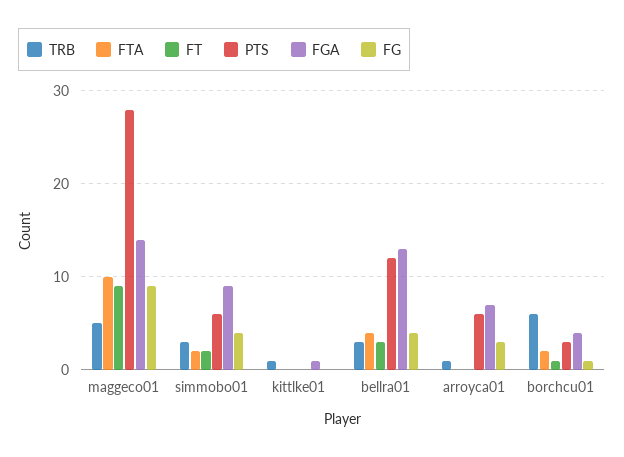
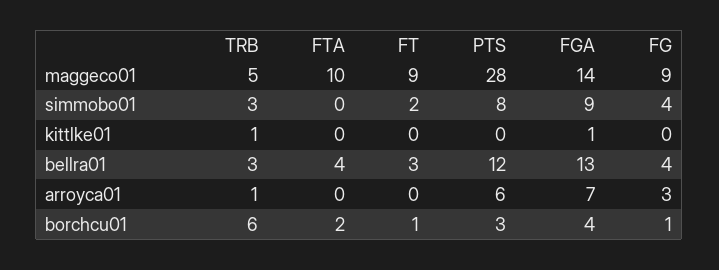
FTA, simmobo01: 2 -> 0
PTS, simmobo01: 6 -> 8

